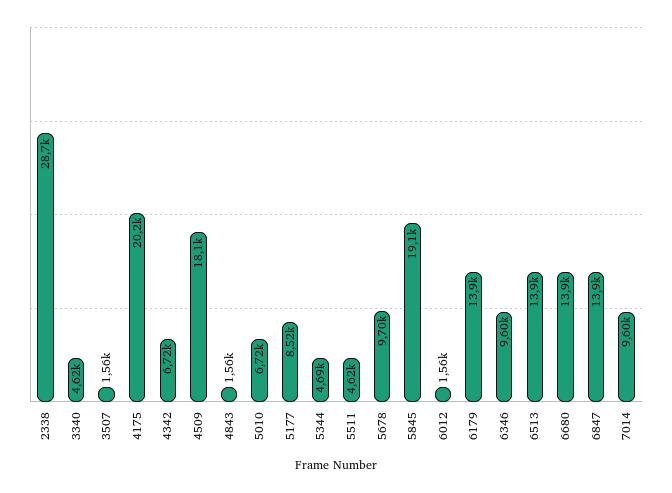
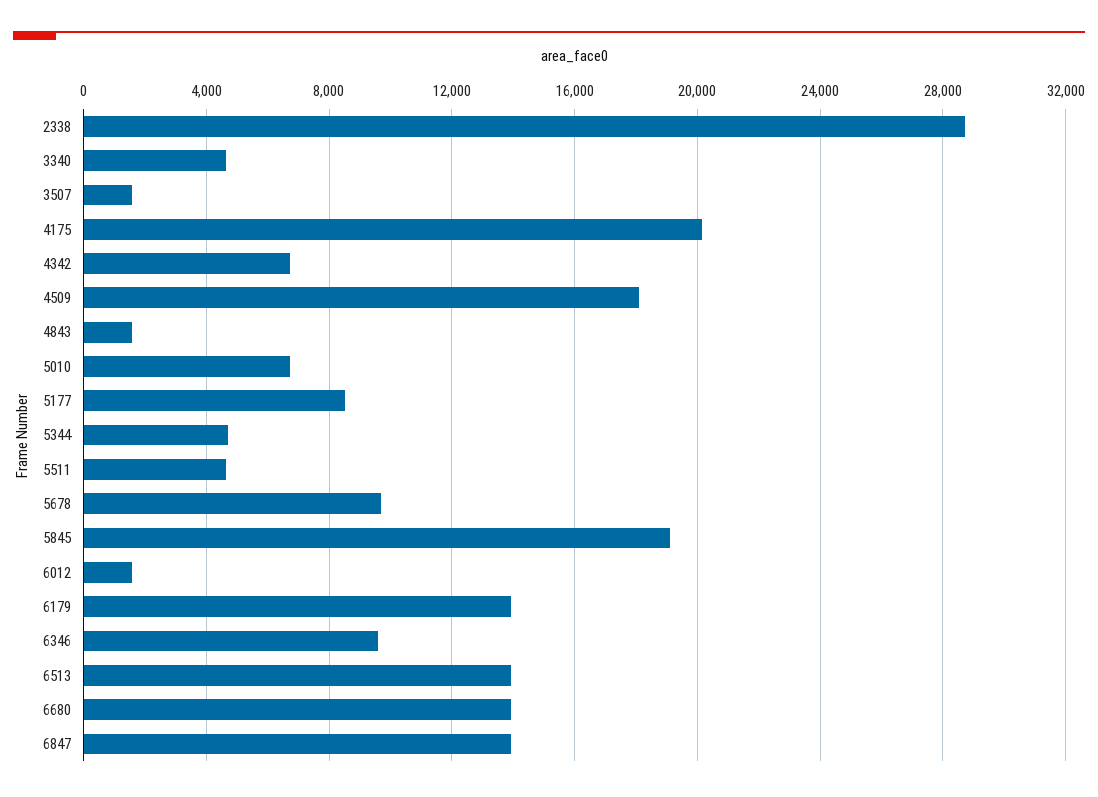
7014: 9600 -> none

